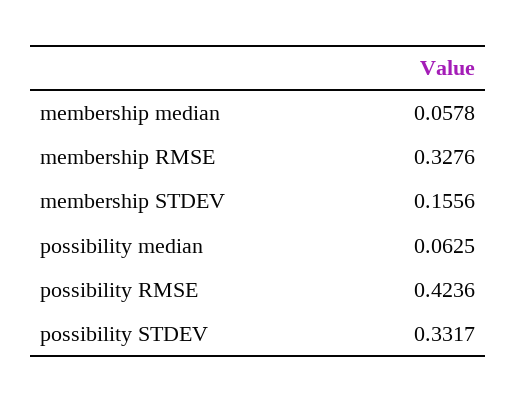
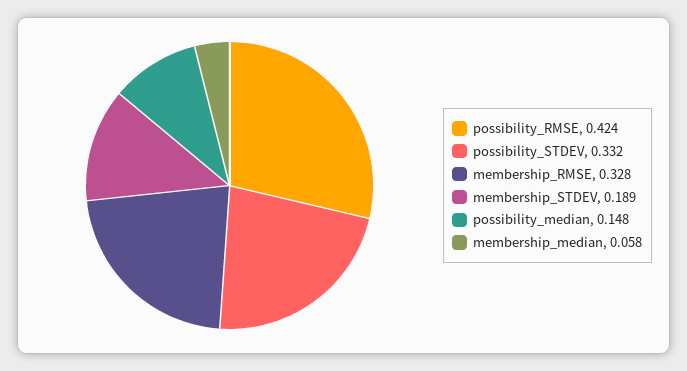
membership STDEV: 0.1556 -> 0.189
possibility median: 0.0625 -> 0.148

